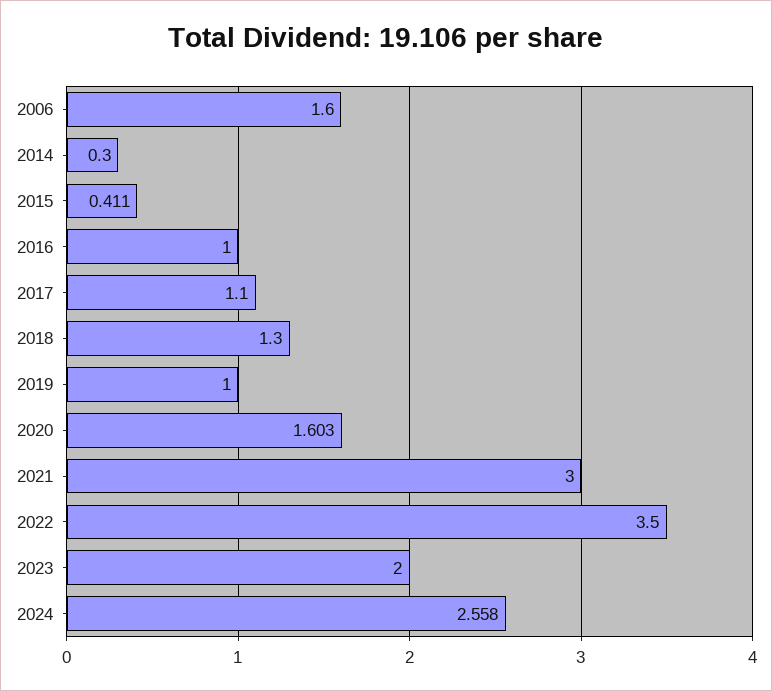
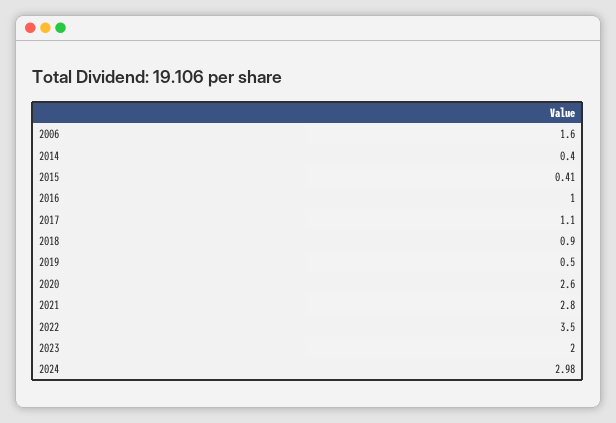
2014: 0.3 -> 0.4
2018: 1.3 -> 0.9
2019: 1 -> 0.5
2020: 1.603 -> 2.6
2021: 3 -> 2.8
2024: 2.558 -> 2.98

